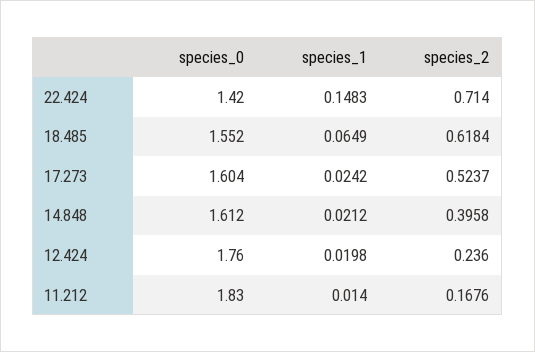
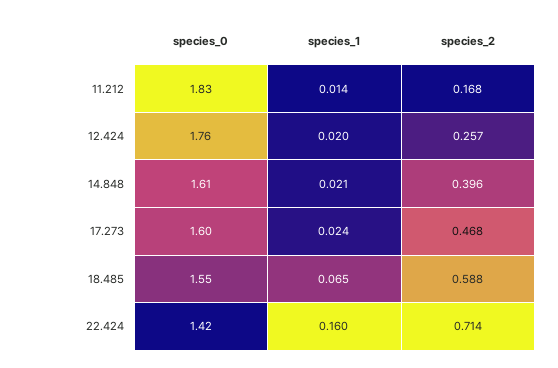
species_1, 22.424: 0.1483 -> 0.16
species_2, 18.485: 0.6184 -> 0.588
species_2, 17.273: 0.5237 -> 0.468
species_2, 12.424: 0.236 -> 0.257

